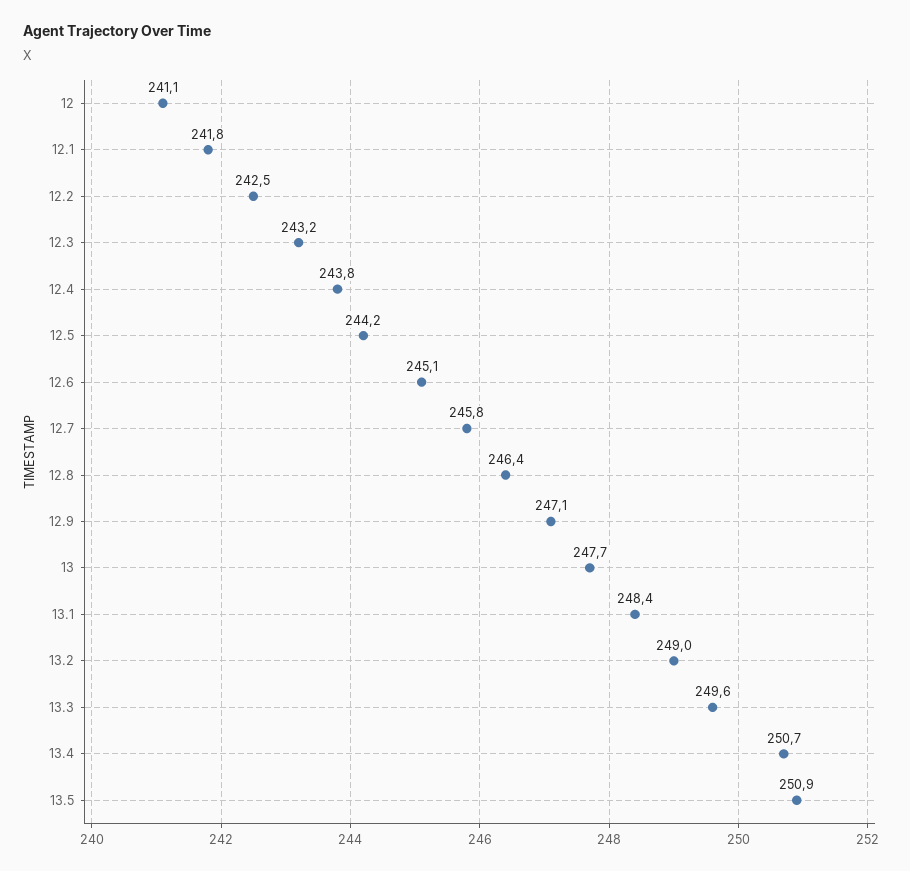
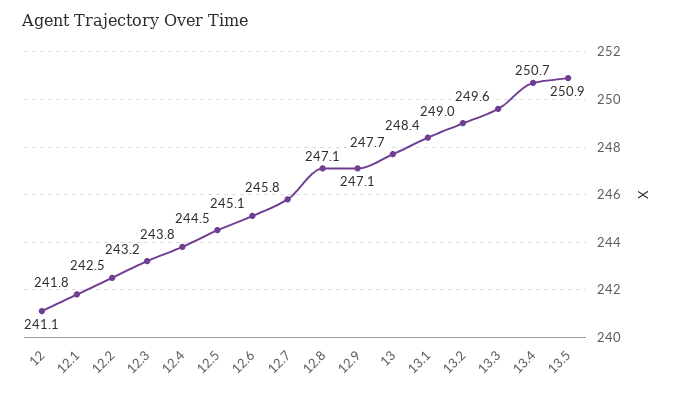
12.5: 244.2 -> 244.5
12.8: 246.4 -> 247.1

